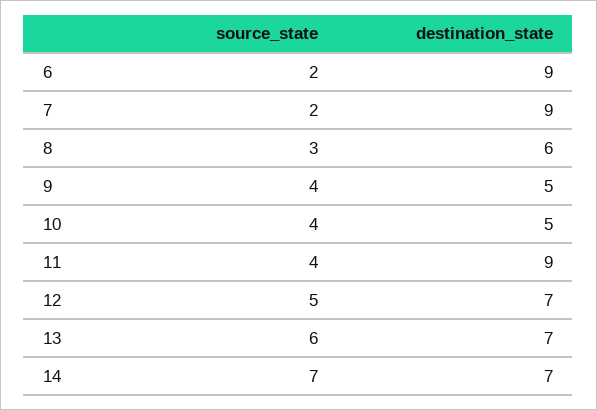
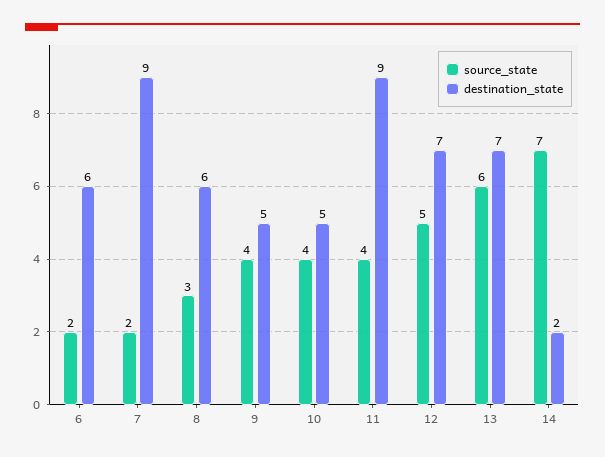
destination_state, 6: 9 -> 6
destination_state, 14: 7 -> 2

